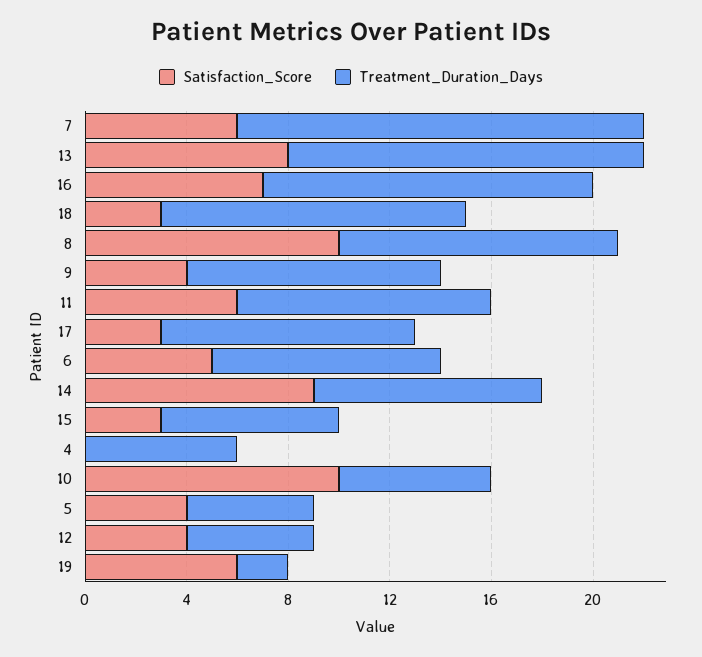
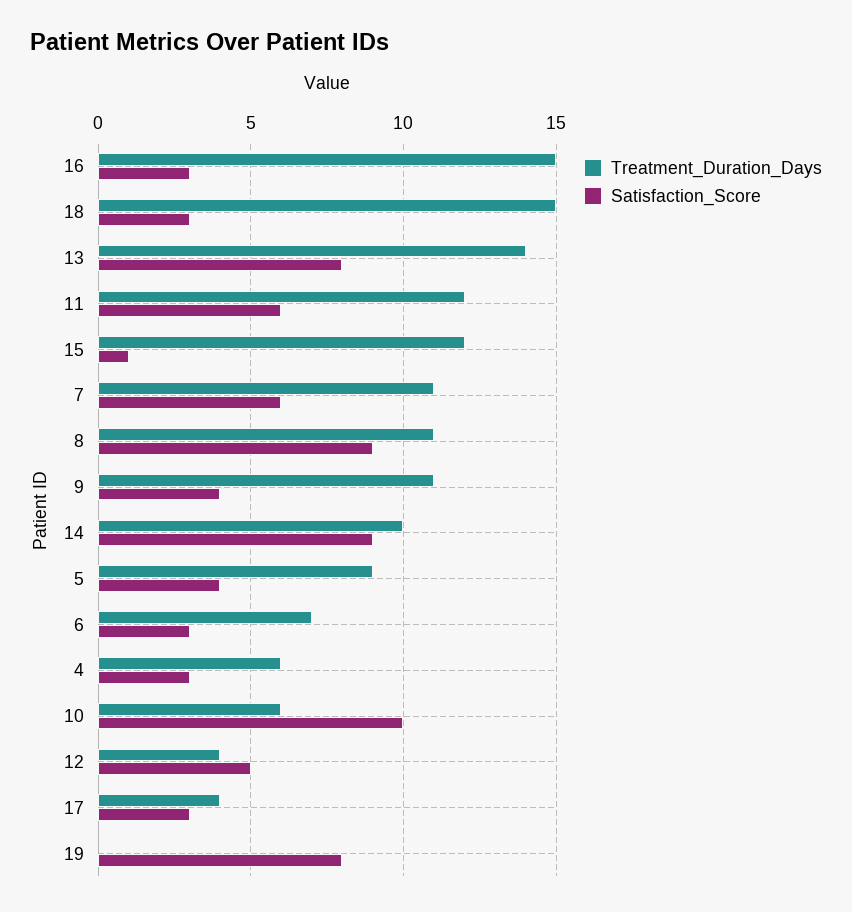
Treatment_Duration_Days, 7: 16 -> 11
Satisfaction_Score, 16: 7 -> 3
Treatment_Duration_Days, 16: 13 -> 15
Treatment_Duration_Days, 18: 12 -> 15
Satisfaction_Score, 8: 10 -> 9
Treatment_Duration_Days, 9: 10 -> 11
Treatment_Duration_Days, 11: 10 -> 12
Treatment_Duration_Days, 17: 10 -> 4
Satisfaction_Score, 6: 5 -> 3
Treatment_Duration_Days, 6: 9 -> 7
Treatment_Duration_Days, 14: 9 -> 10
Satisfaction_Score, 15: 3 -> 1
Treatment_Duration_Days, 15: 7 -> 12
Satisfaction_Score, 4: 0 -> 3
Treatment_Duration_Days, 5: 5 -> 9
Satisfaction_Score, 12: 4 -> 5
Treatment_Duration_Days, 12: 5 -> 4
Satisfaction_Score, 19: 6 -> 8
Treatment_Duration_Days, 19: 2 -> 0

